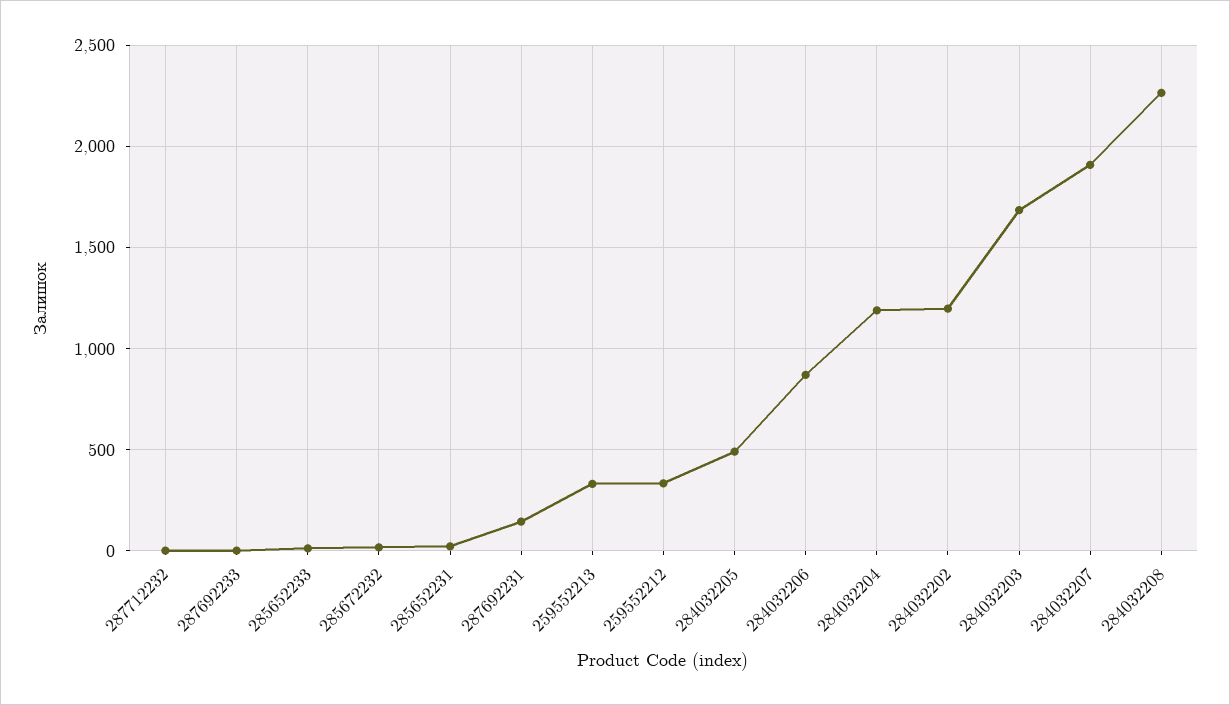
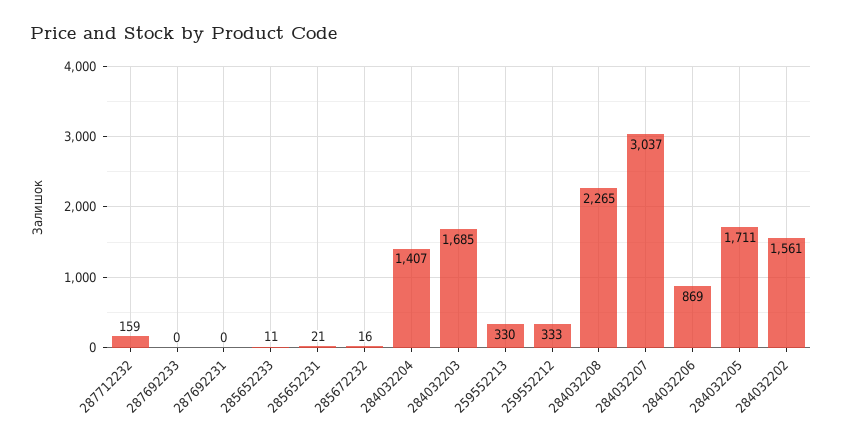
287712232: 0 -> 159
287692231: 150 -> 0
284032205: 500 -> 1711
284032204: 1200 -> 1407
284032202: 1200 -> 1561
284032207: 1900 -> 3037

